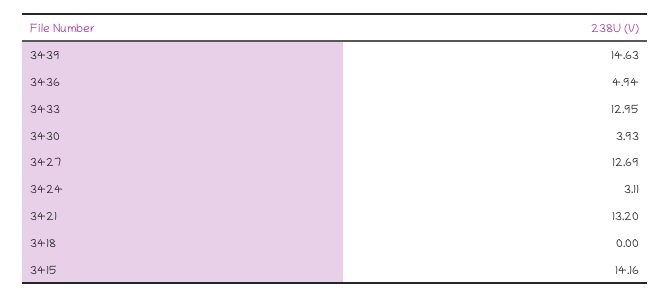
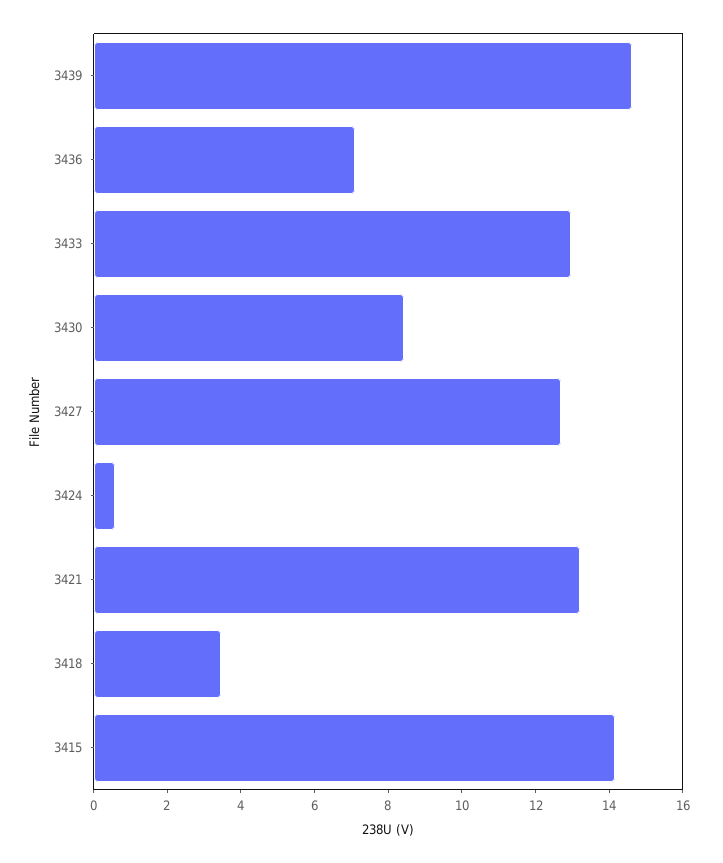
3436: 4.94 -> 7
3430: 3.93 -> 8.5
3424: 3.11 -> 0.5
3418: 0 -> 3.5

